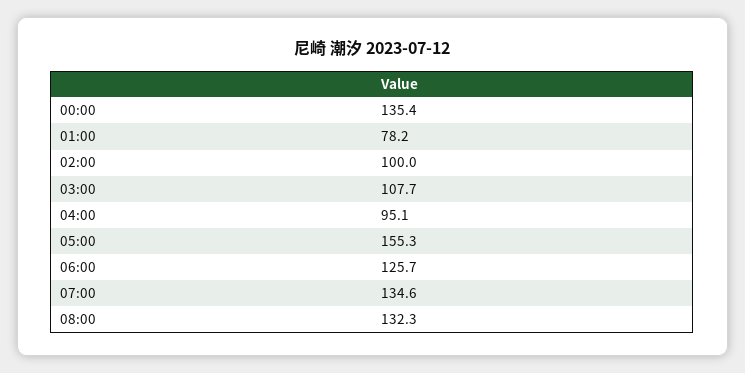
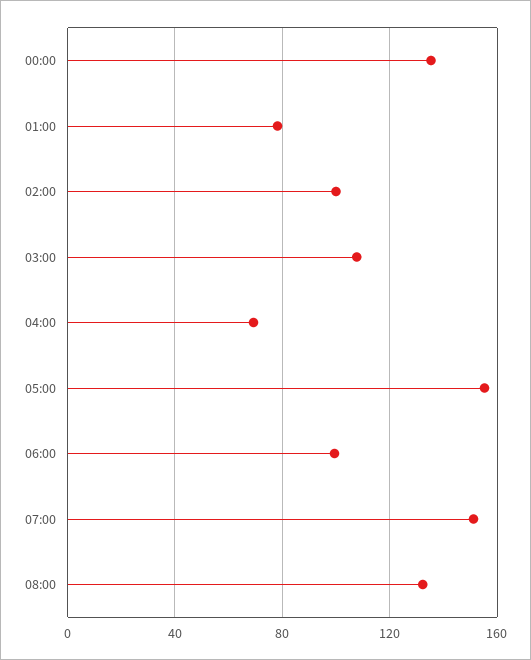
04:00: 95.1 -> 70
06:00: 125.7 -> 100
07:00: 134.6 -> 150

